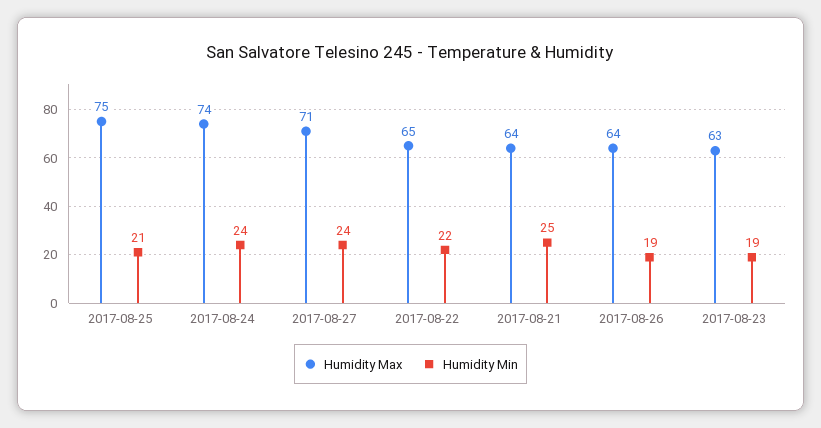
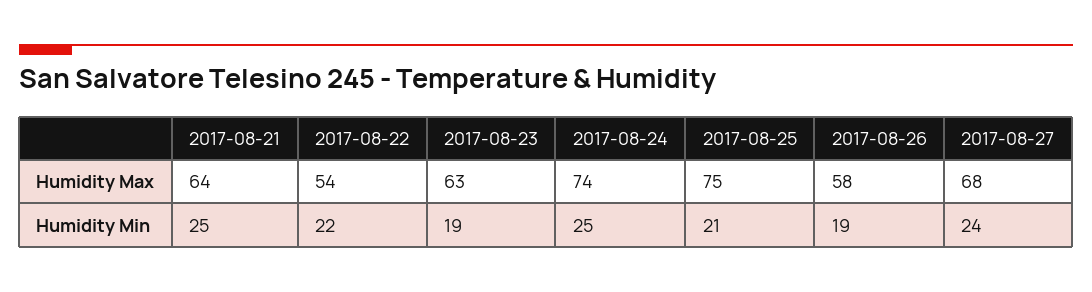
Humidity Min, 2017-08-24: 24 -> 25
Humidity Max, 2017-08-27: 71 -> 68
Humidity Max, 2017-08-22: 65 -> 54
Humidity Max, 2017-08-26: 64 -> 58

